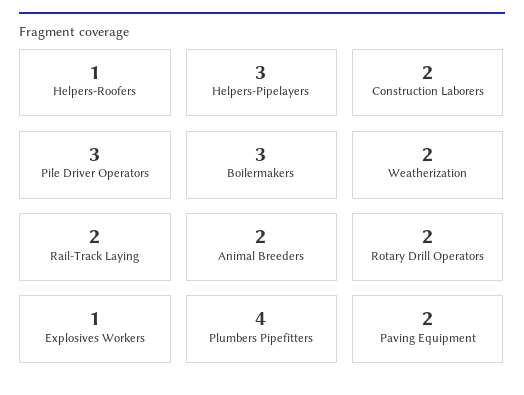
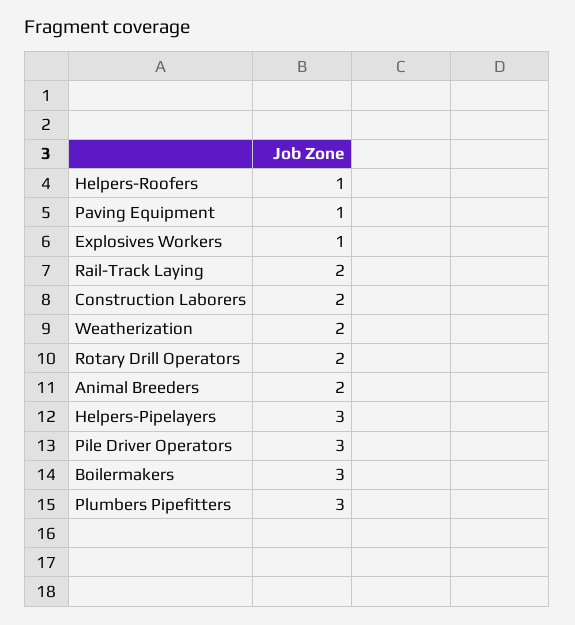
Plumbers Pipefitters: 4 -> 3
Paving Equipment: 2 -> 1

